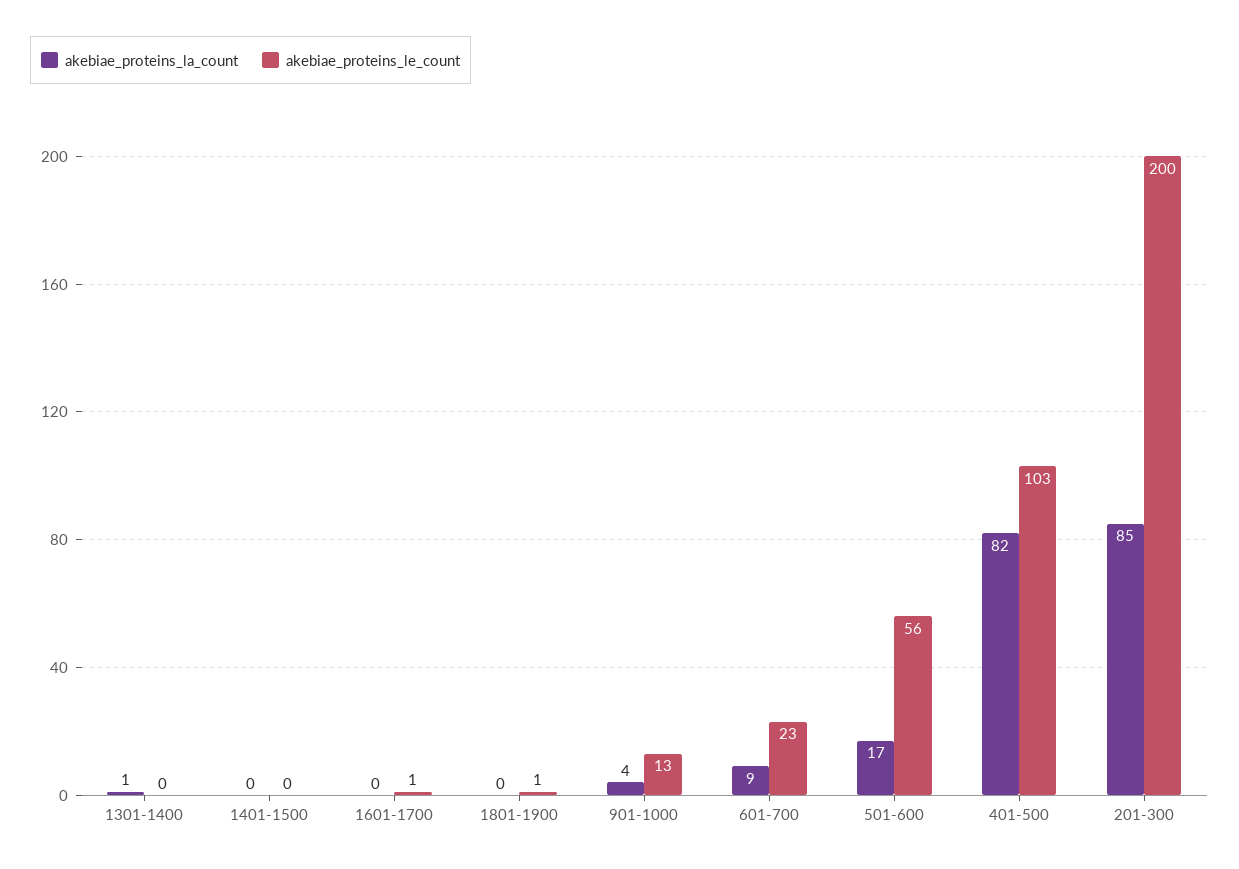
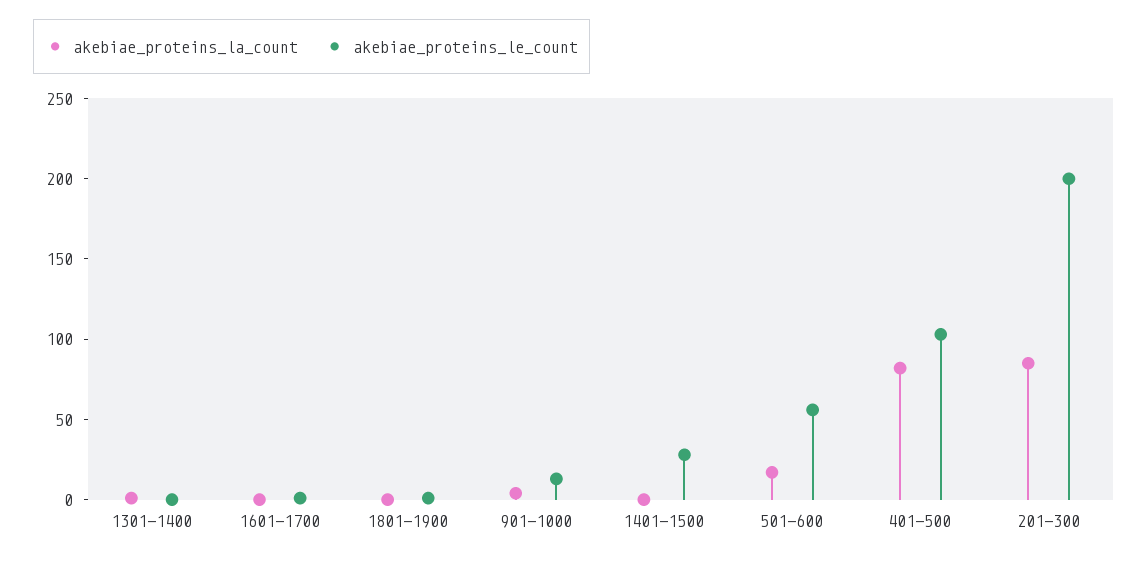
akebiae_proteins_le_count, 1401-1500: 0 -> 30
akebiae_proteins_la_count, 601-700: 9 -> none
akebiae_proteins_le_count, 601-700: 23 -> none

